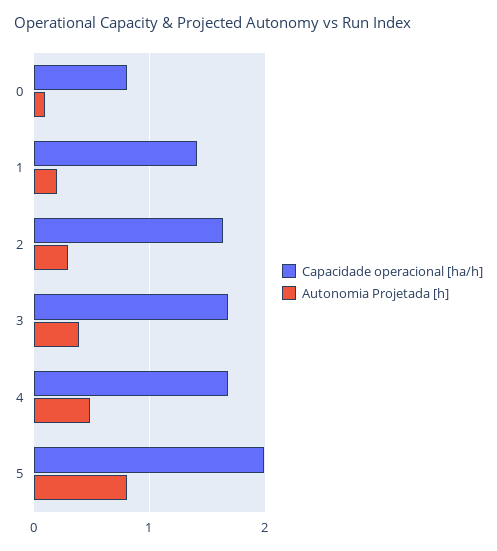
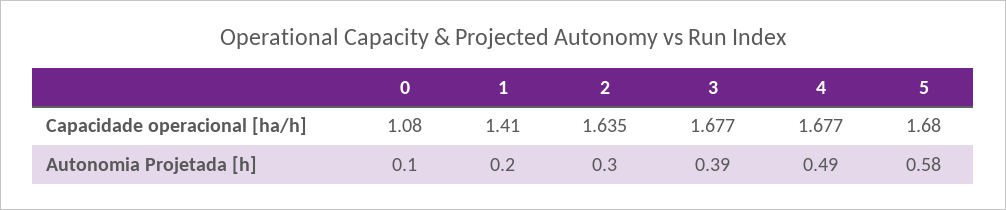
Capacidade operacional [ha/h], 0: 0.8 -> 1.08
Capacidade operacional [ha/h], 5: 2 -> 1.68
Autonomia Projetada [h], 5: 0.8 -> 0.58

